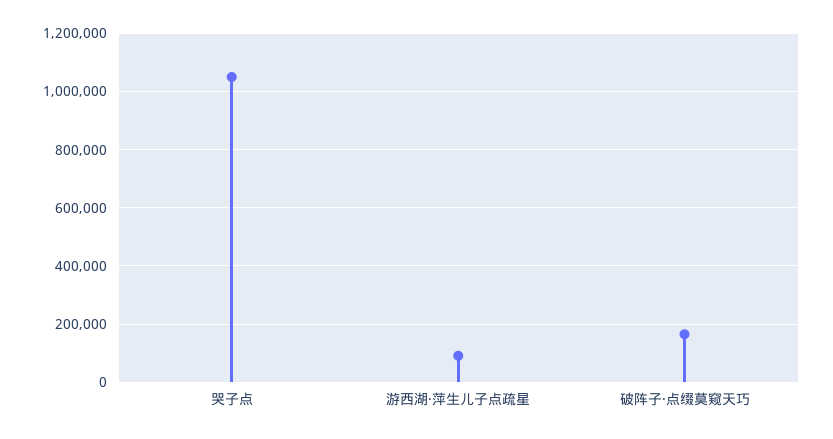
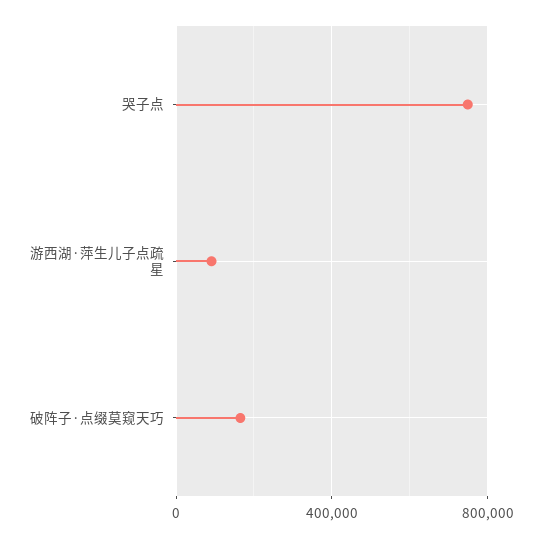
哭子点: 1050000 -> 750000

